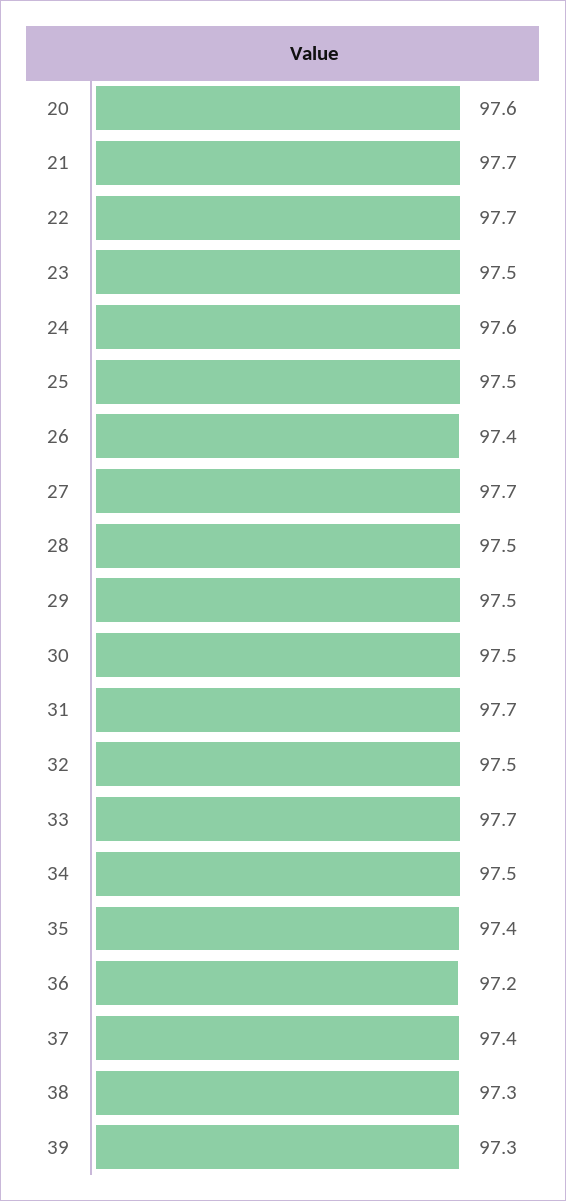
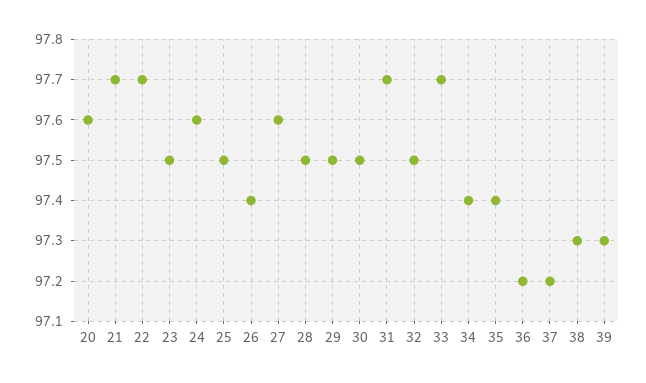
27: 97.7 -> 97.6
34: 97.5 -> 97.4
37: 97.4 -> 97.2

